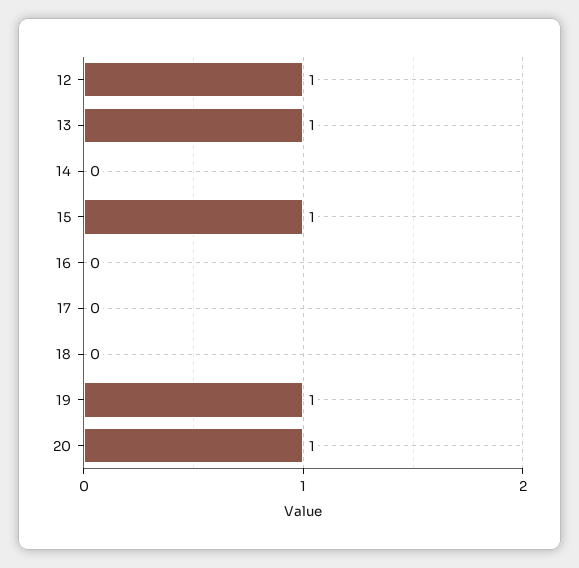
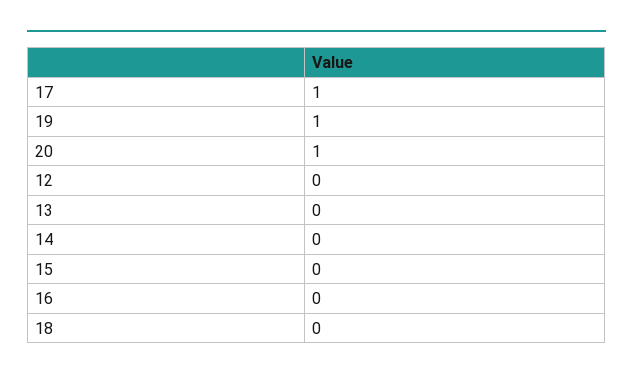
12: 1 -> 0
13: 1 -> 0
15: 1 -> 0
17: 0 -> 1

